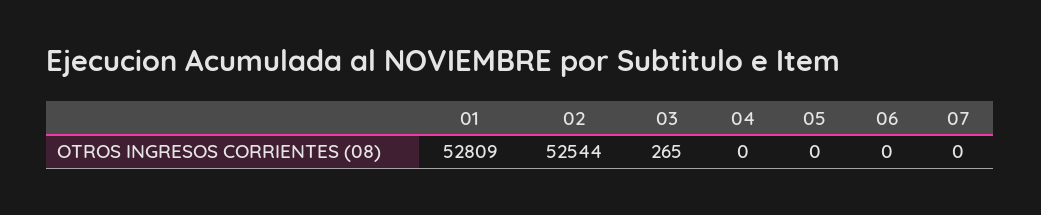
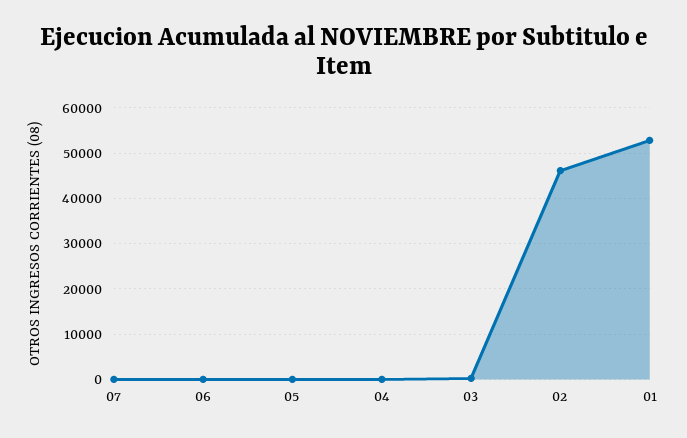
02: 52544 -> 46000

